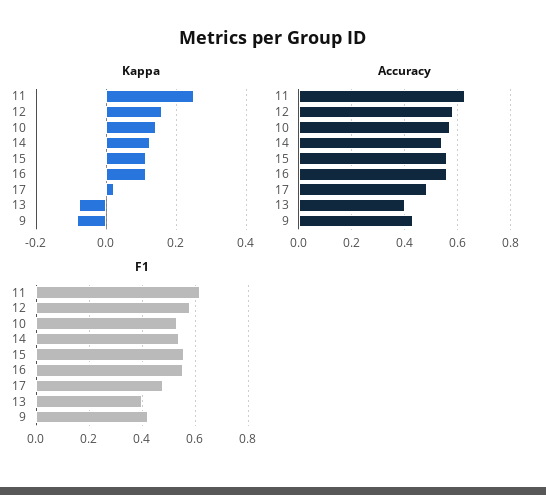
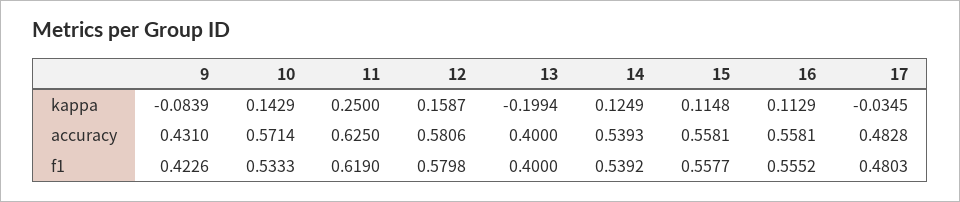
Kappa, 17: 0.02 -> -0.0345
Kappa, 13: -0.08 -> -0.1994

